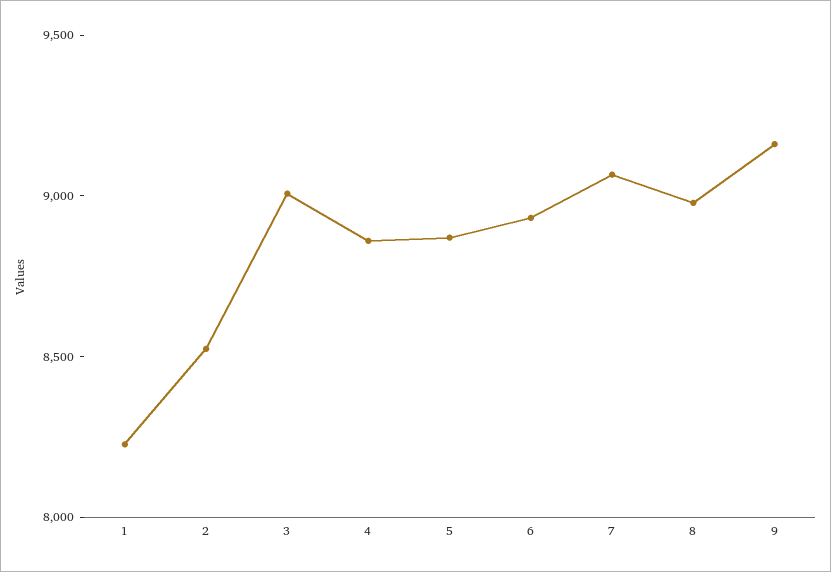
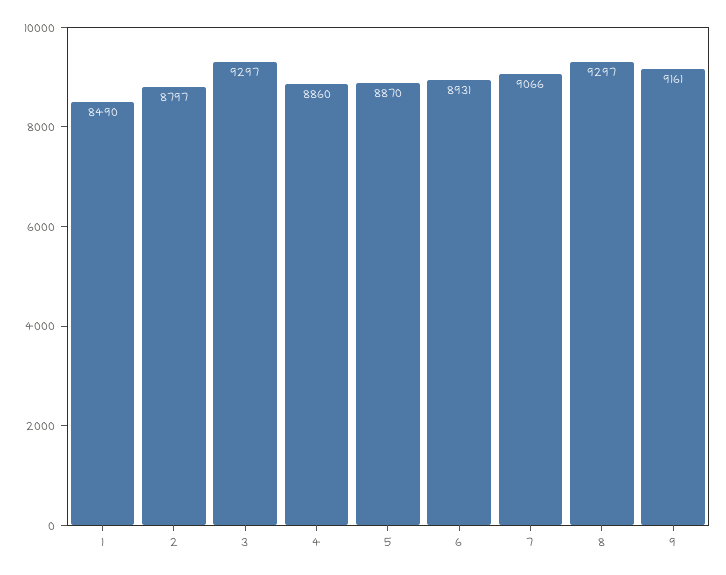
1: 8200 -> 8490
2: 8500 -> 8797
3: 9000 -> 9297
8: 9000 -> 9297

